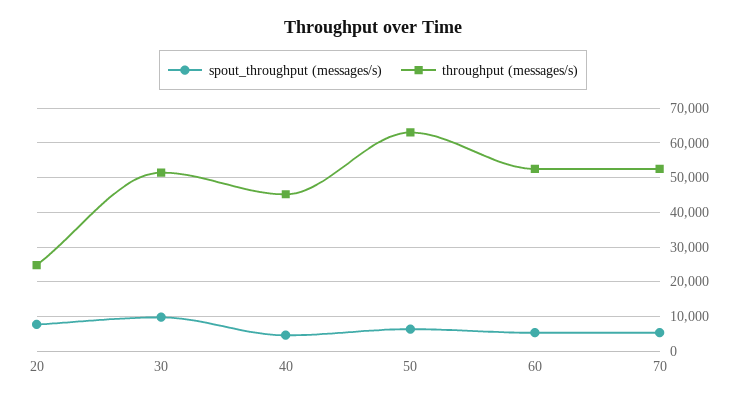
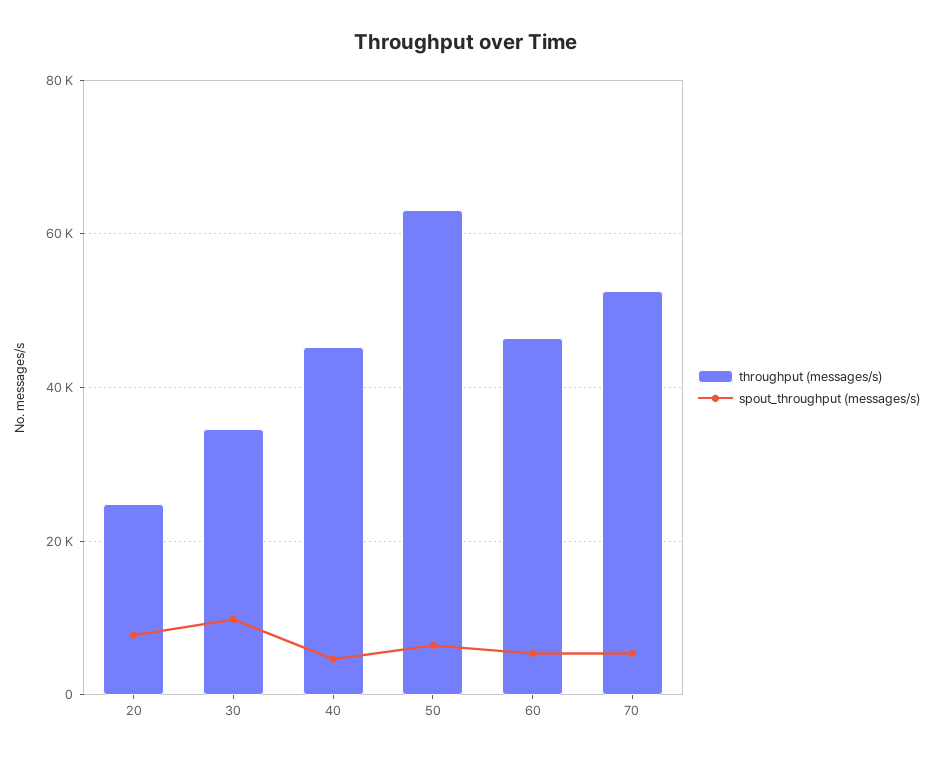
throughput (messages/s), 30: 52000 -> 34000
throughput (messages/s), 60: 52000 -> 46000

